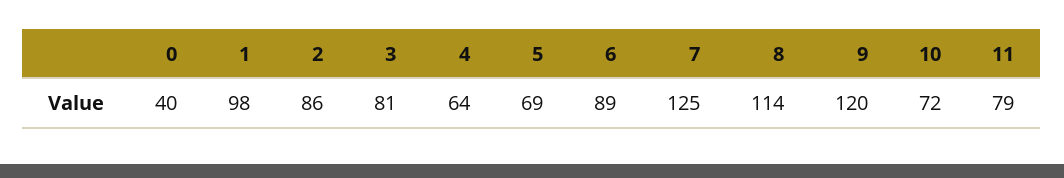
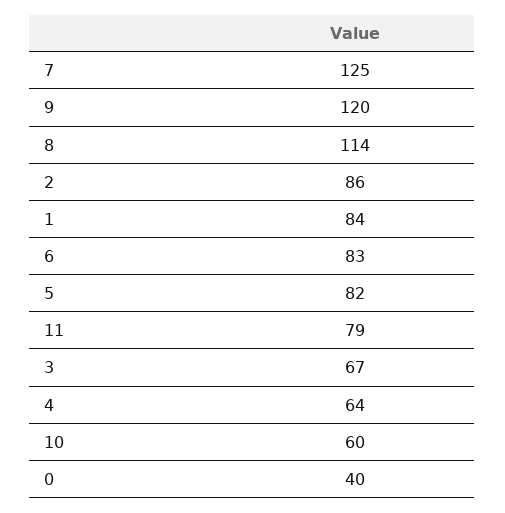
1: 98 -> 84
3: 81 -> 67
5: 69 -> 82
6: 89 -> 83
10: 72 -> 60

